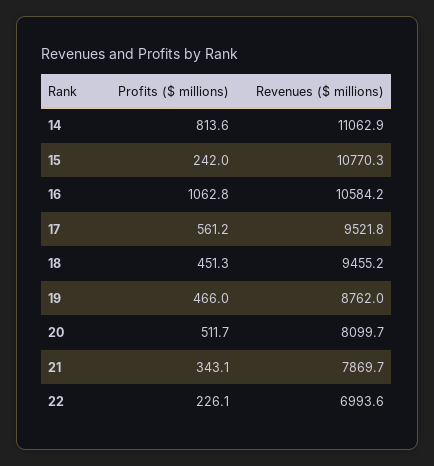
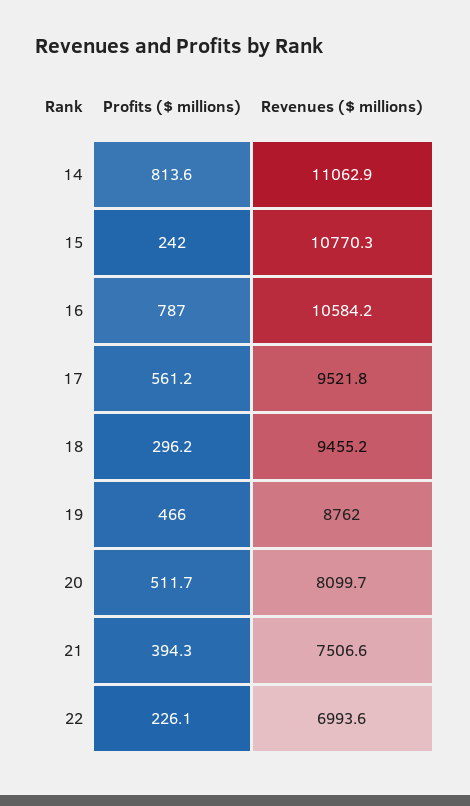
Profits ($ millions), 16: 1062.8 -> 787
Profits ($ millions), 18: 451.3 -> 296.2
Profits ($ millions), 21: 343.1 -> 394.3
Revenues ($ millions), 21: 7869.7 -> 7506.6

